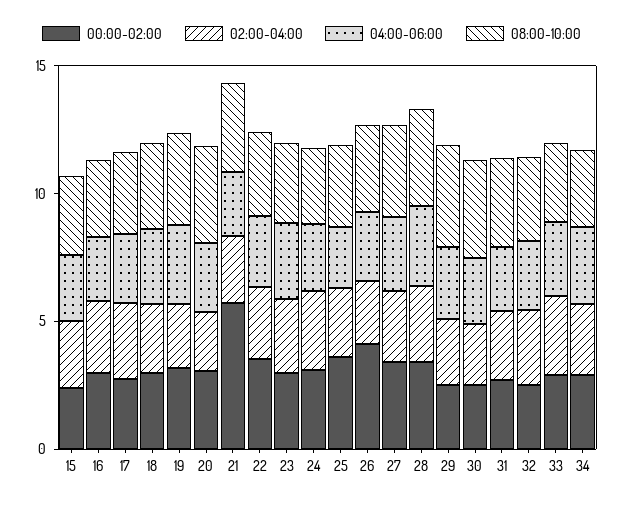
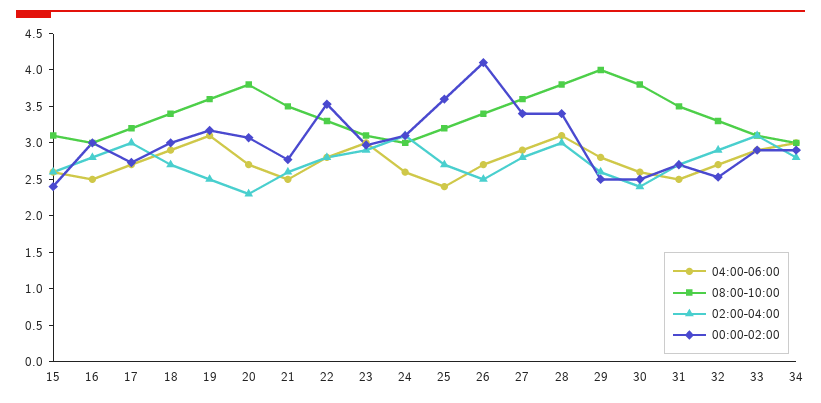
00:00-02:00, 21: 6 -> 2.75

